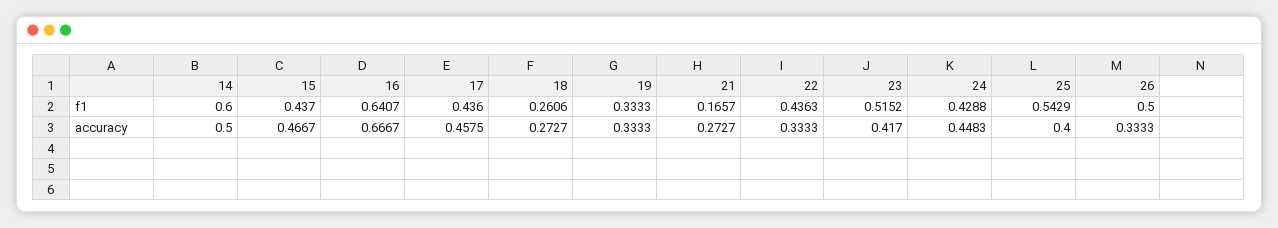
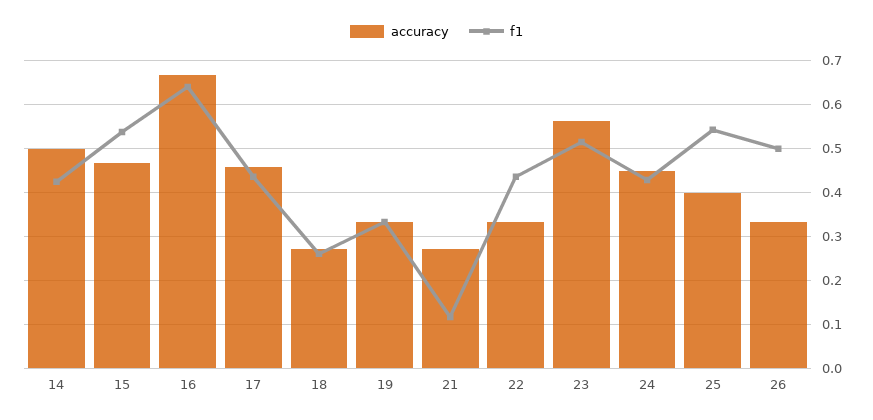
f1, 14: 0.6 -> 0.42
f1, 15: 0.437 -> 0.54
f1, 21: 0.1657 -> 0.12
accuracy, 23: 0.417 -> 0.56

